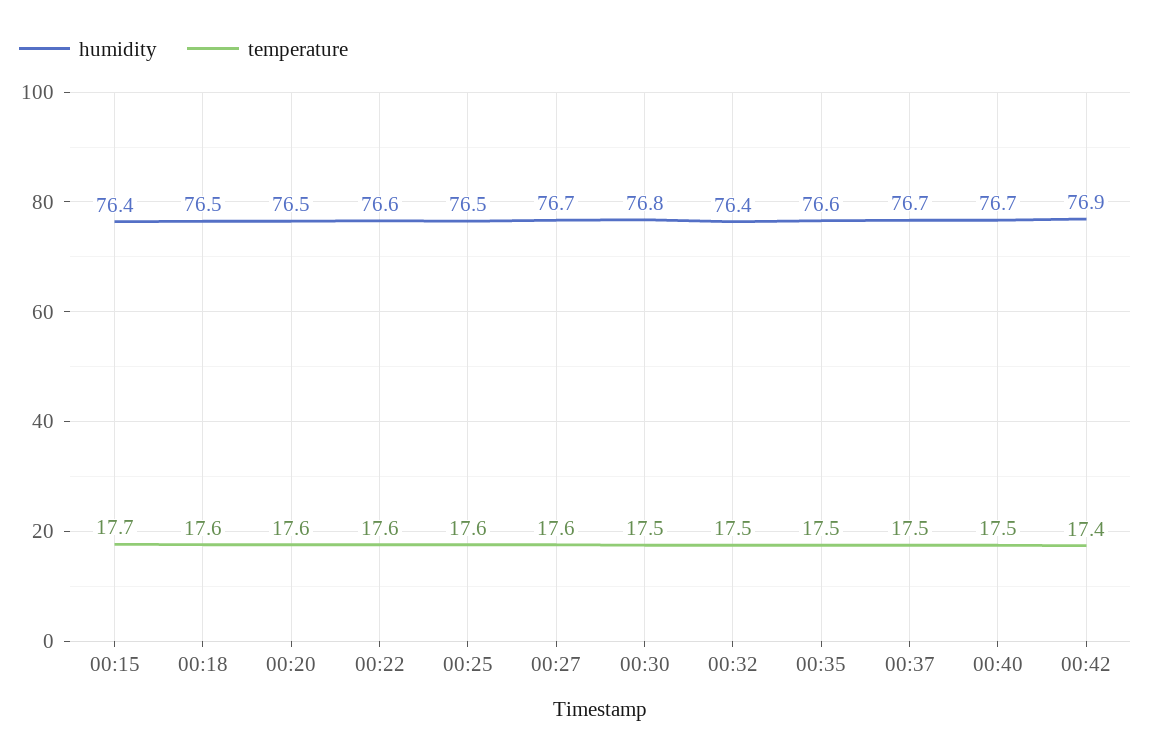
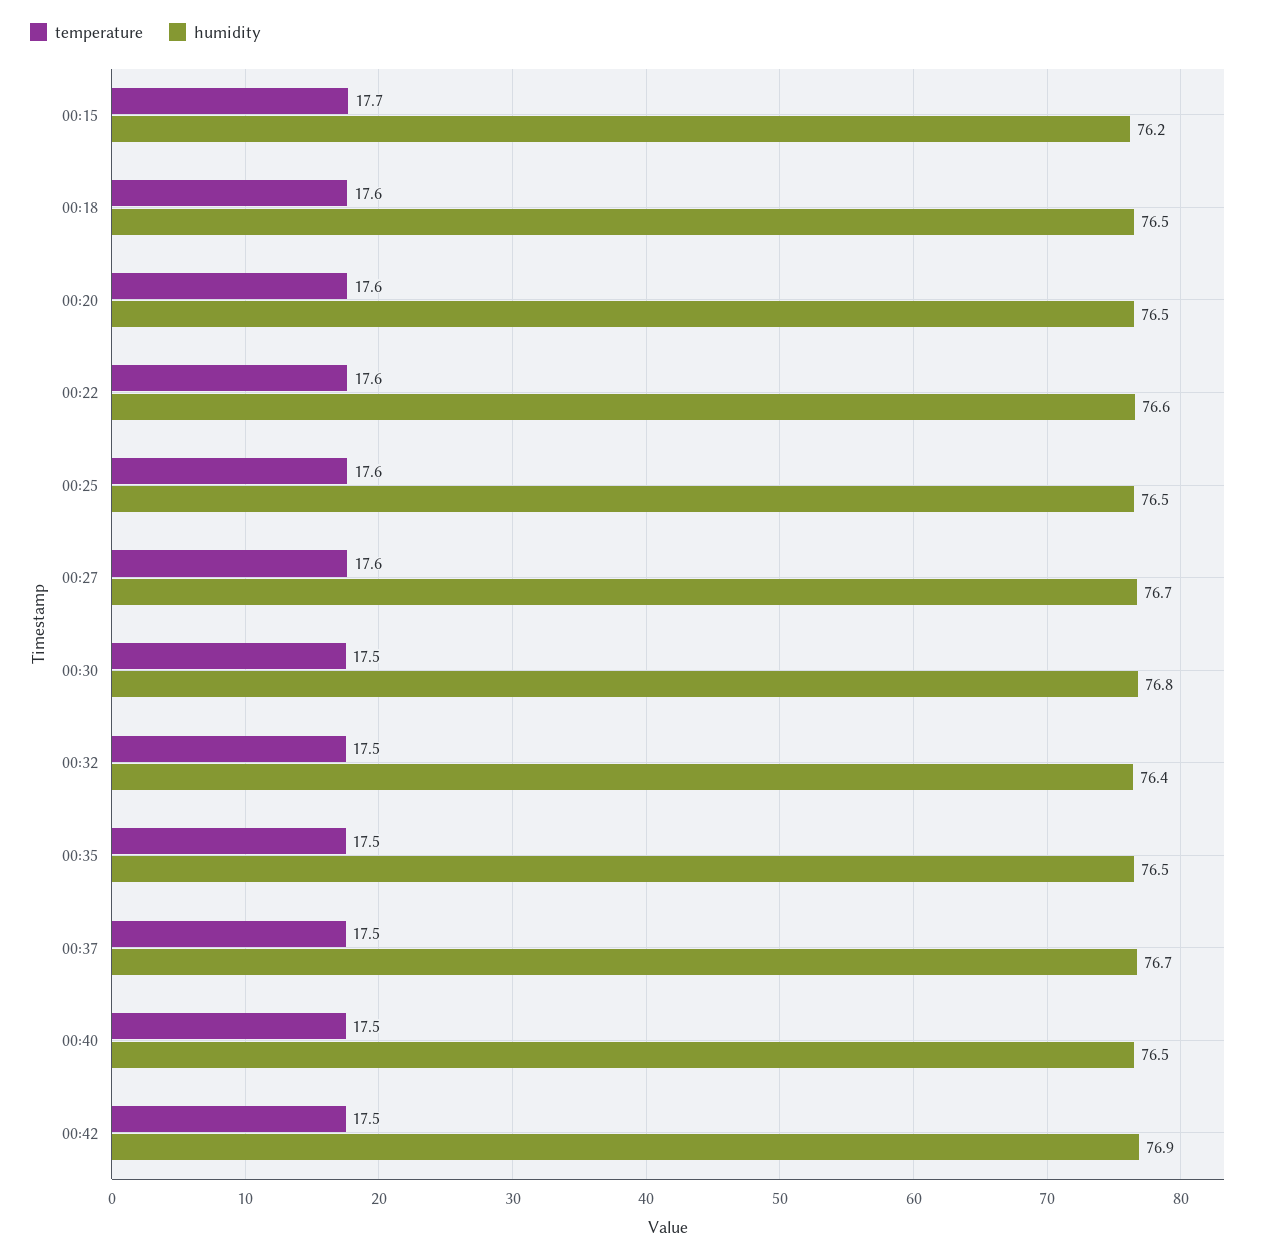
humidity, 00:15: 76.4 -> 76.2
humidity, 00:35: 76.6 -> 76.5
humidity, 00:40: 76.7 -> 76.5
temperature, 00:42: 17.4 -> 17.5

